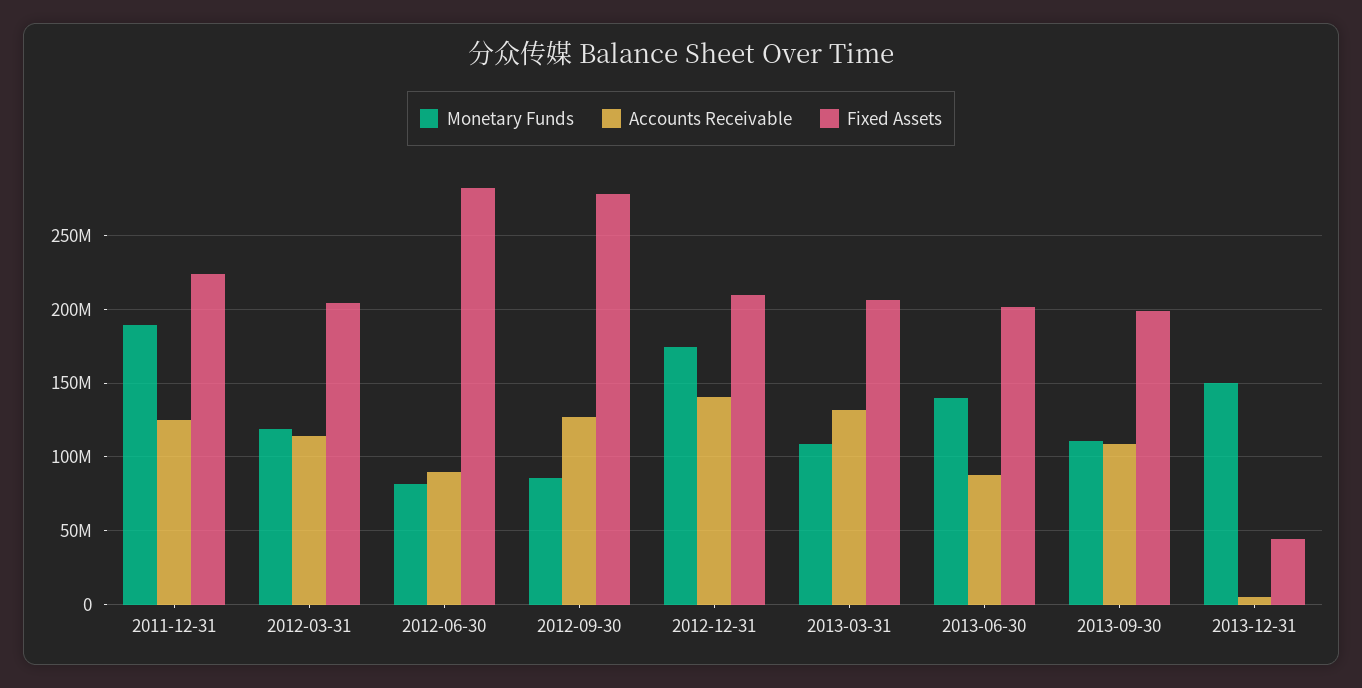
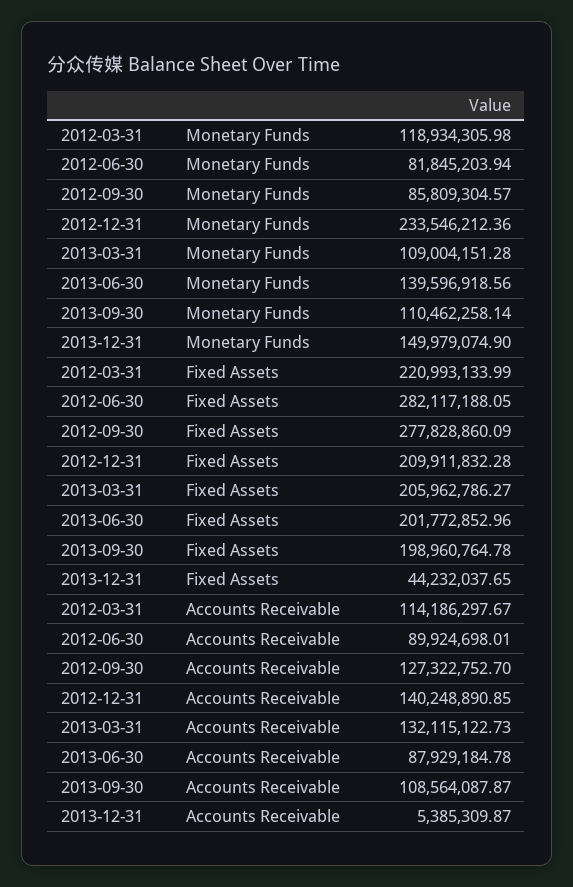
Monetary Funds, 2011-12-31: 190000000 -> none
Accounts Receivable, 2011-12-31: 125000000 -> none
Fixed Assets, 2011-12-31: 225000000 -> none
Fixed Assets, 2012-03-31: 205000000 -> 220993133.99
Monetary Funds, 2012-12-31: 175000000 -> 233546212.36

